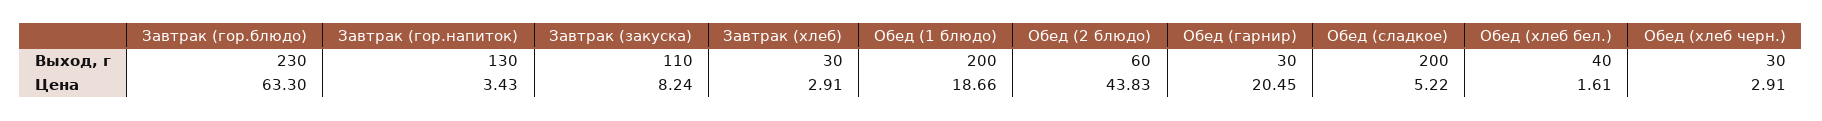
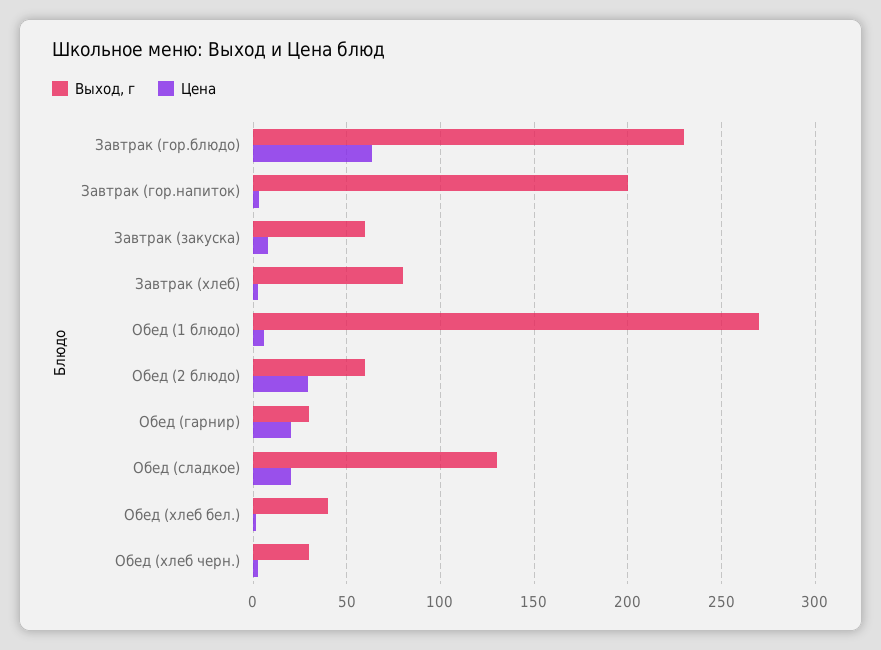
Выход, г, Завтрак (гор.напиток): 130 -> 200
Выход, г, Завтрак (закуска): 110 -> 60
Выход, г, Завтрак (хлеб): 30 -> 80
Выход, г, Обед (1 блюдо): 200 -> 270
Выход, г, Обед (сладкое): 200 -> 130
Цена, Обед (1 блюдо): 18.66 -> 5
Цена, Обед (2 блюдо): 43.83 -> 30
Цена, Обед (сладкое): 5.22 -> 20

